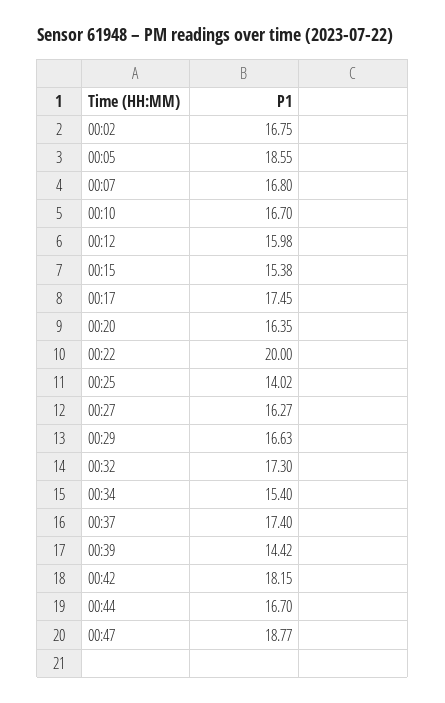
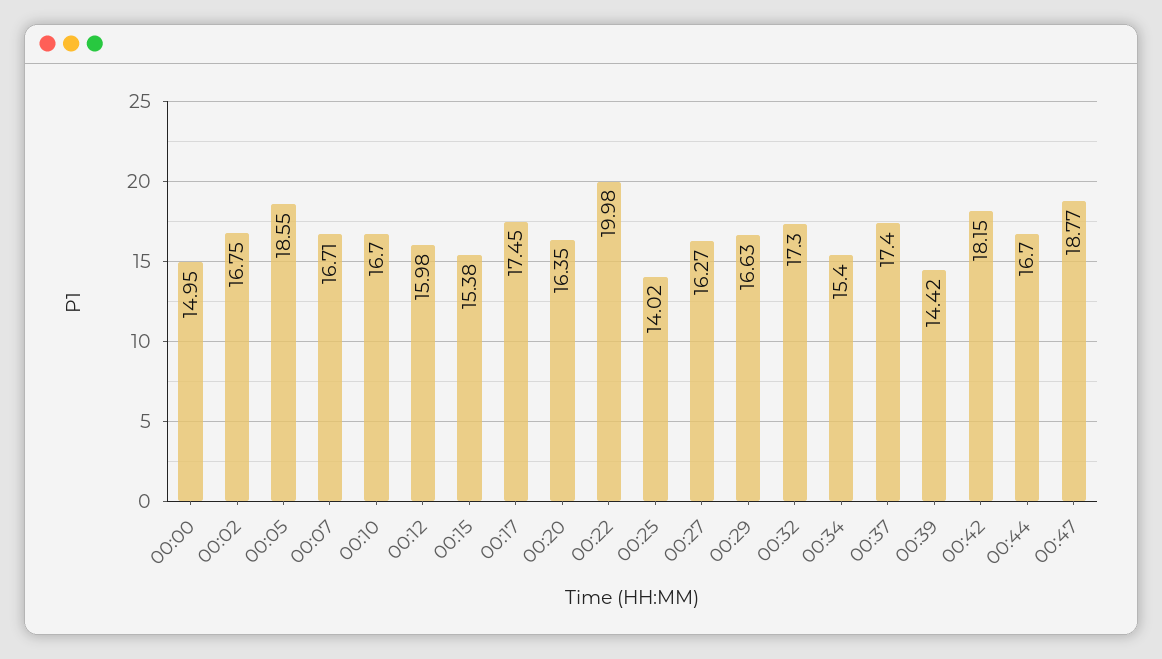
00:07: 16.8 -> 16.71
00:22: 20 -> 19.98
00:00: none -> 14.95

